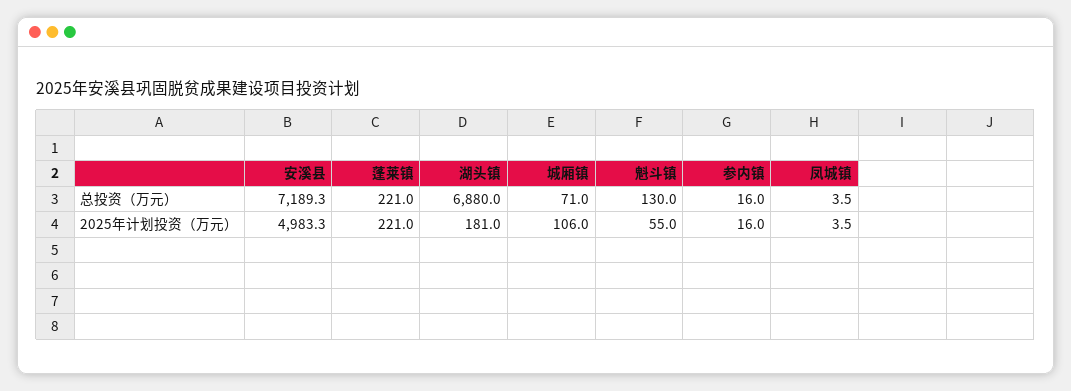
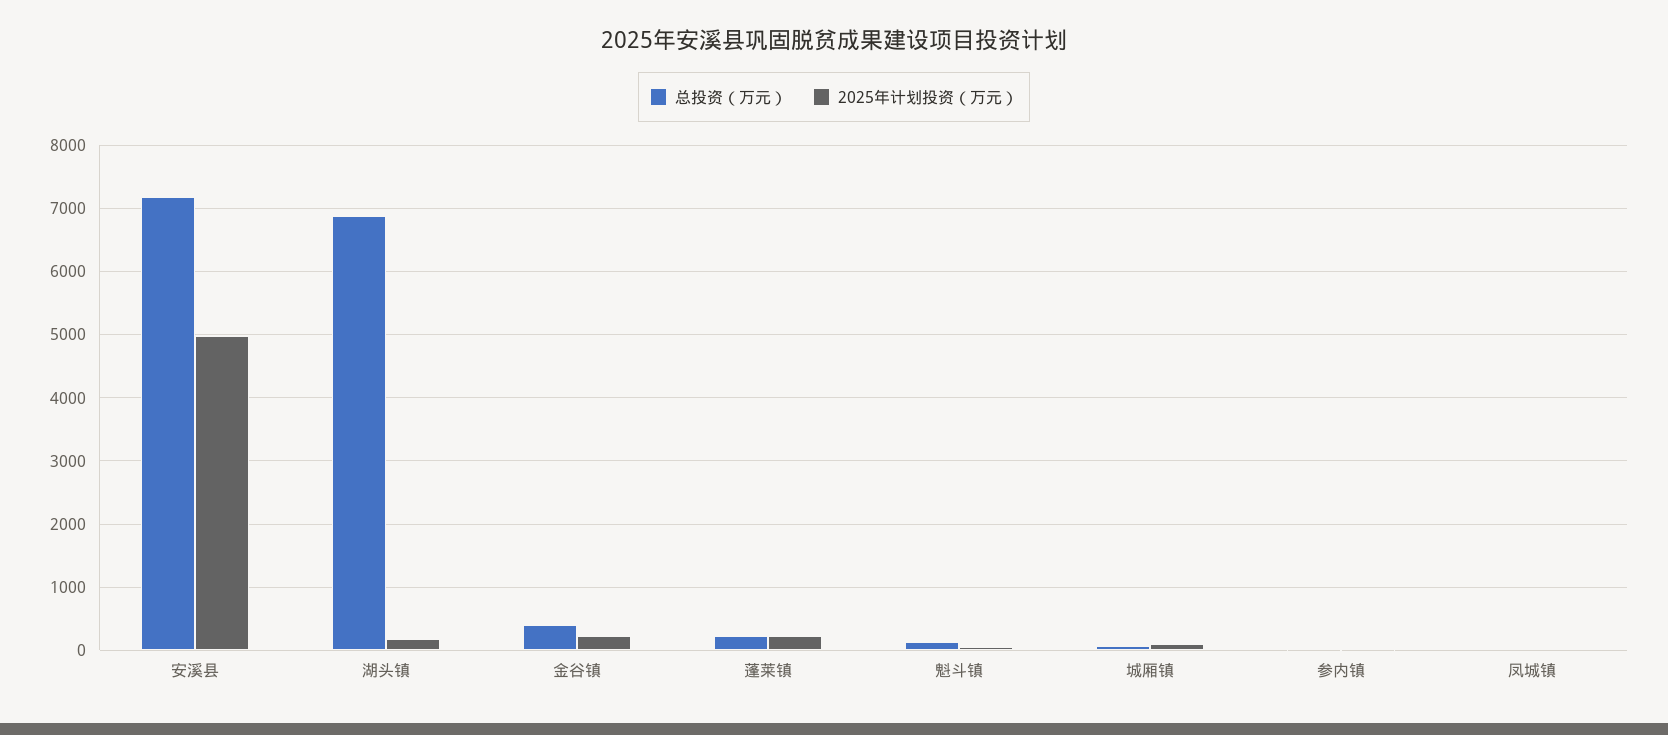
总投资（万元）, 金谷镇: none -> 400
2025年计划投资（万元）, 金谷镇: none -> 200

